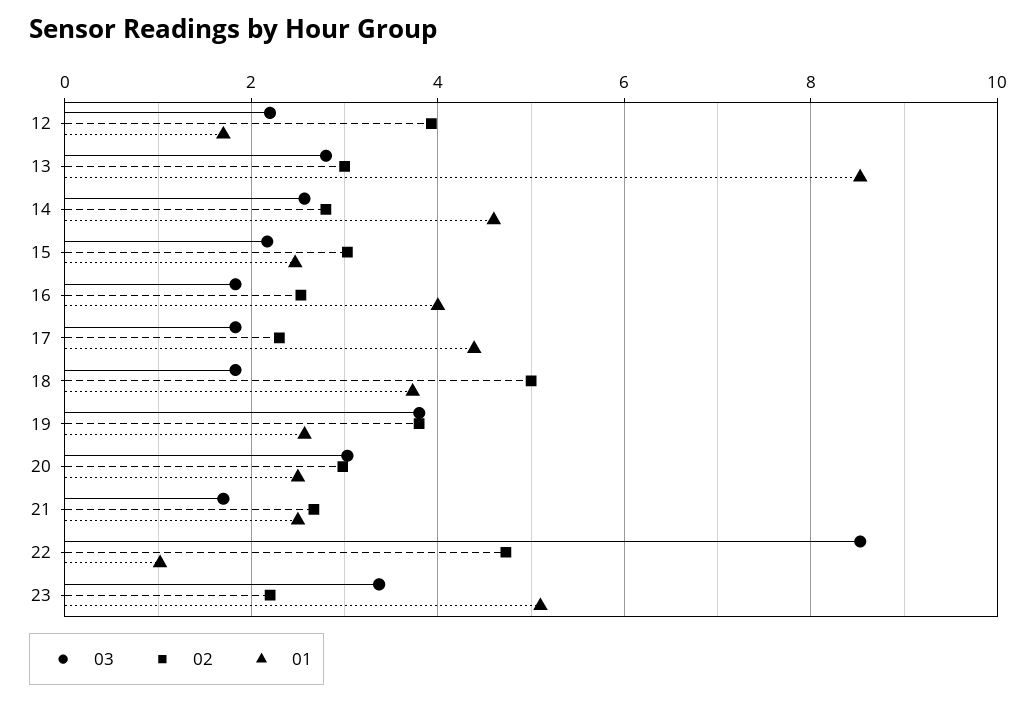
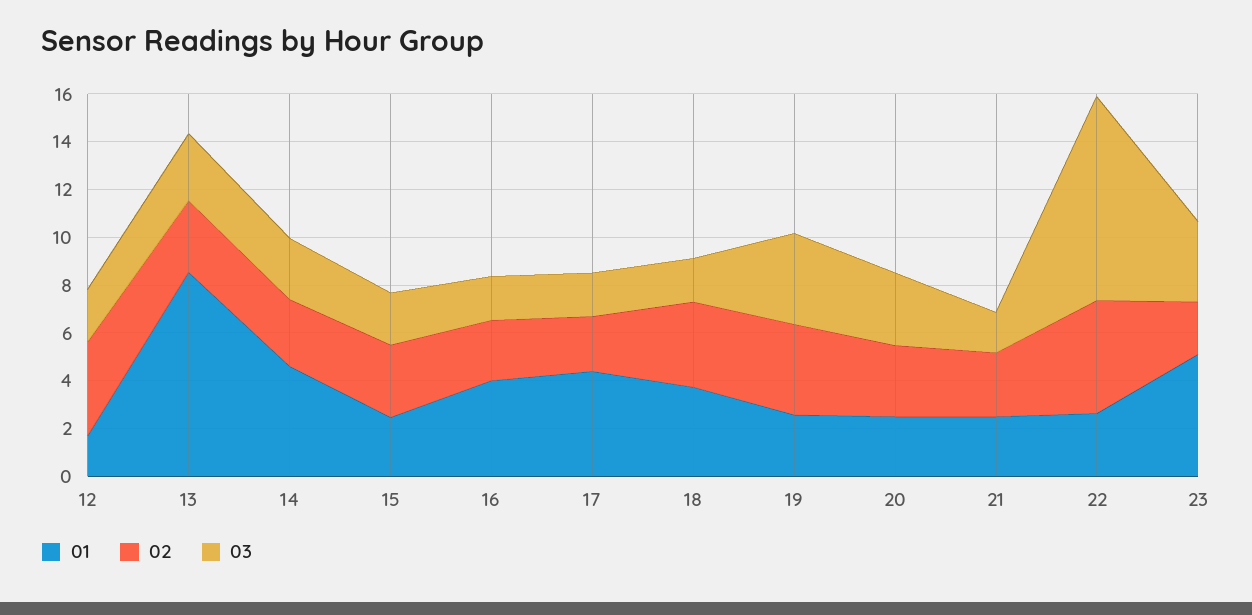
02, 18: 5 -> 3.5
01, 22: 1 -> 2.5

